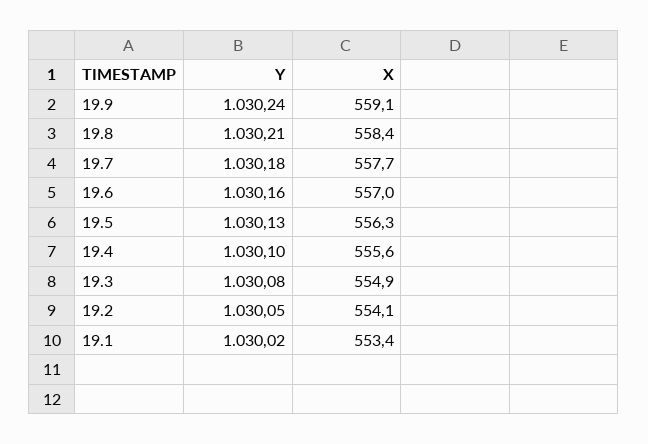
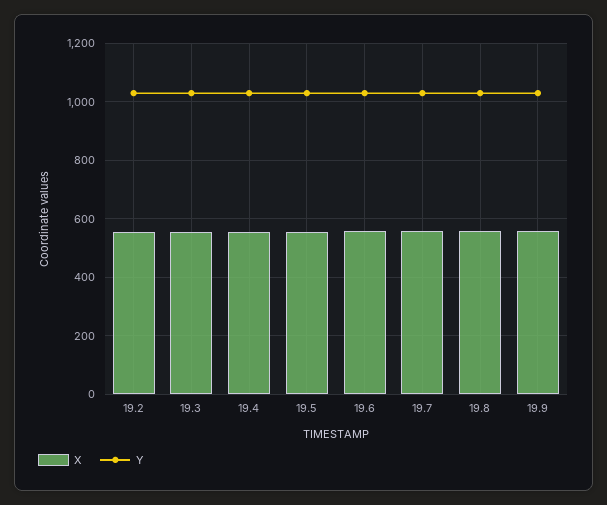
Y, 19.1: 1030.02 -> none
X, 19.1: 553.4 -> none

